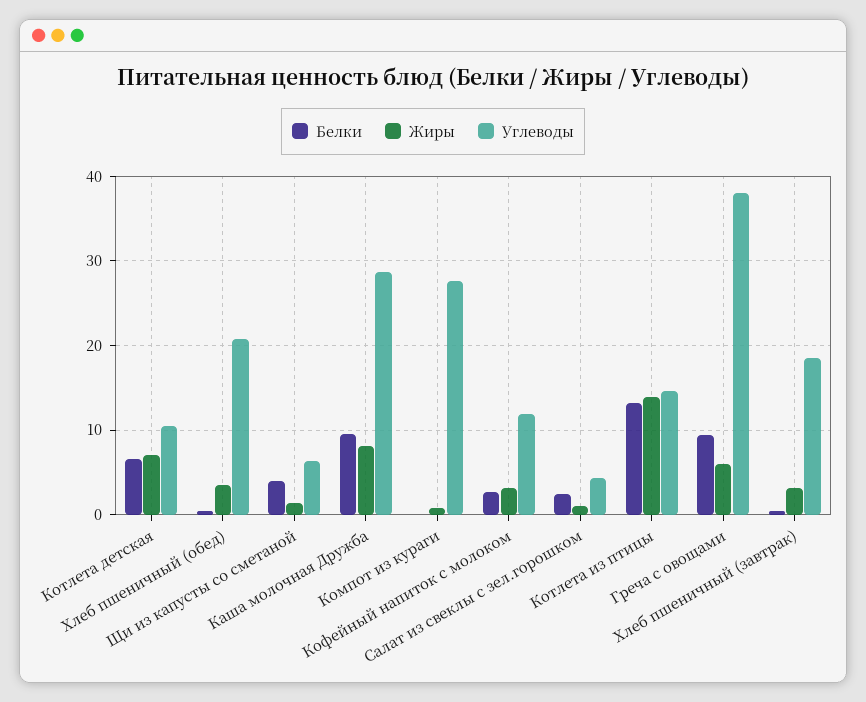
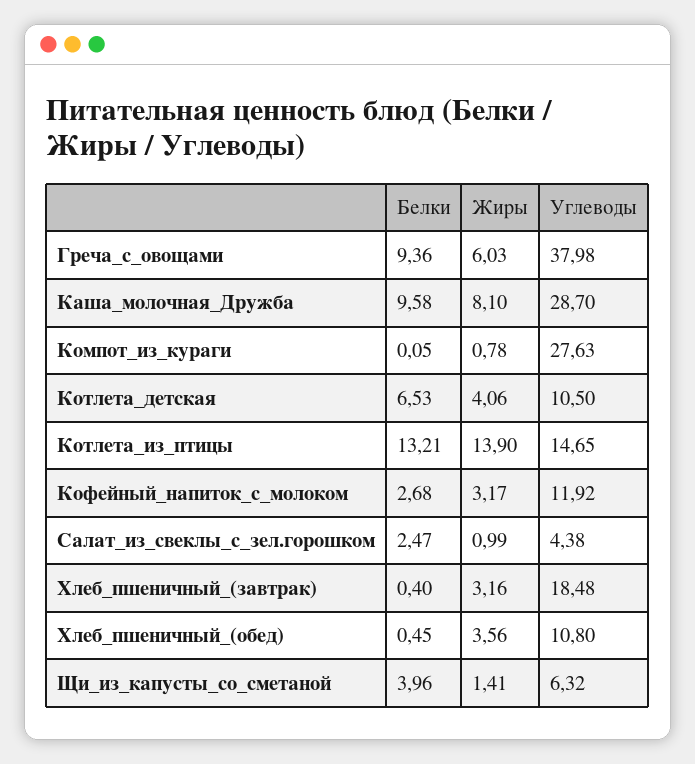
Жиры, Котлета детская: 7 -> 4.06
Углеводы, Хлеб пшеничный (обед): 21 -> 10.8

